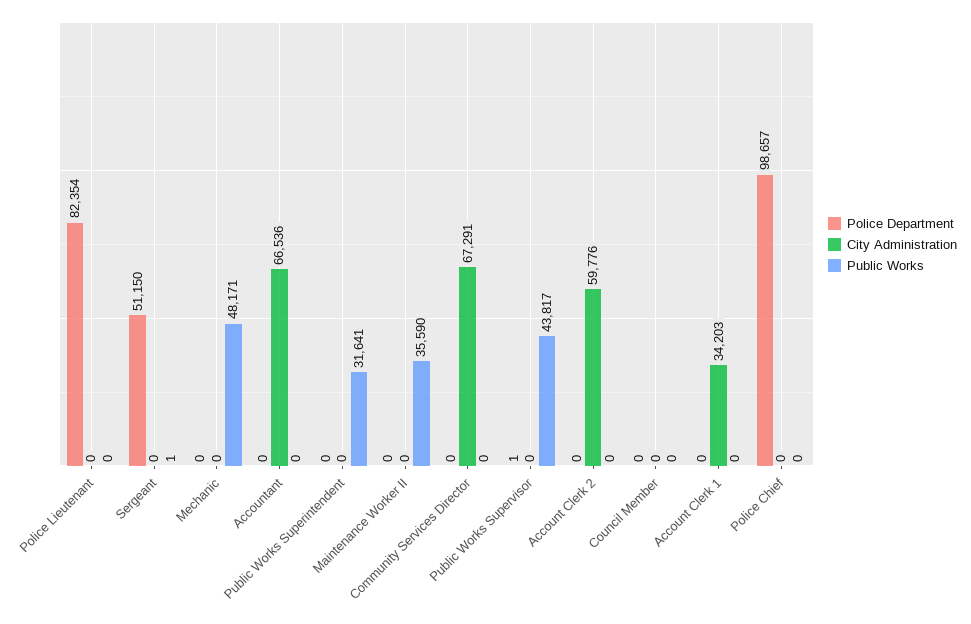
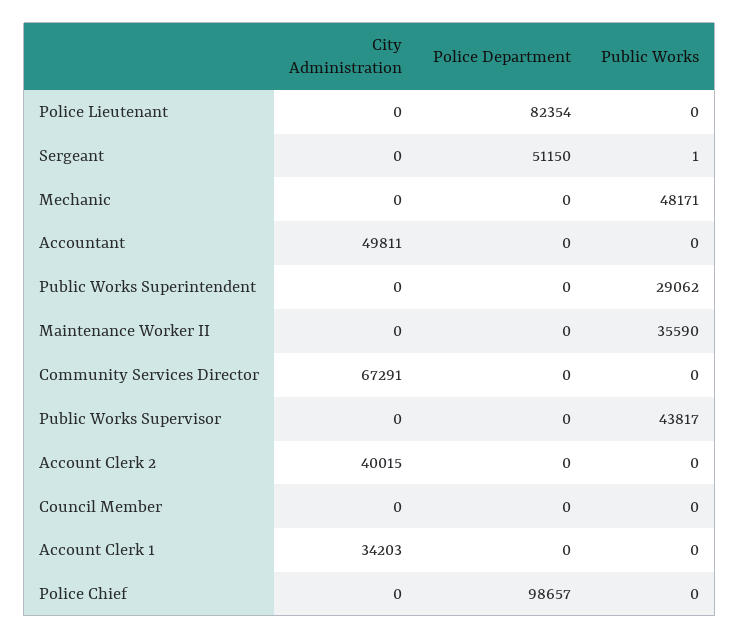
City Administration, Accountant: 66536 -> 49811
Public Works, Public Works Superintendent: 31641 -> 29062
Police Department, Public Works Supervisor: 1 -> 0
City Administration, Account Clerk 2: 59776 -> 40015

